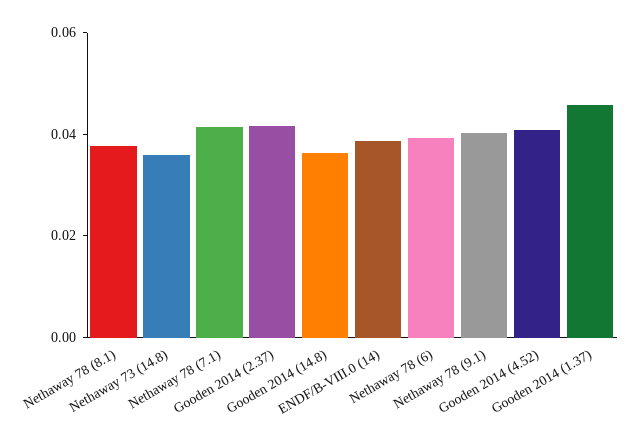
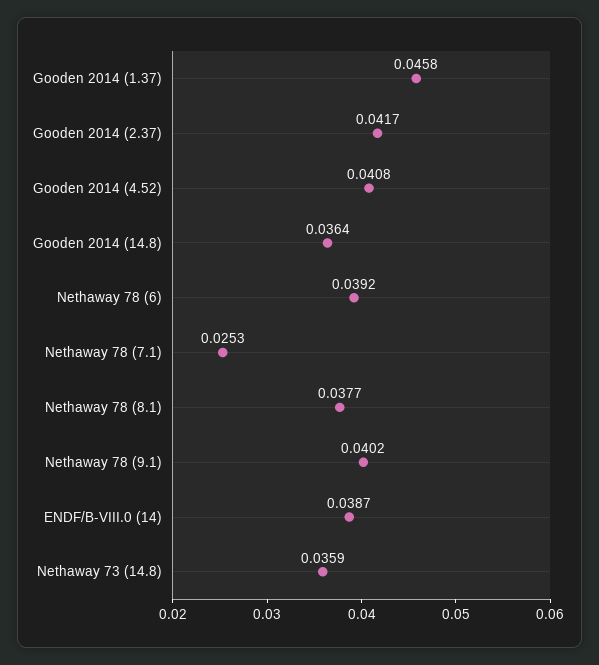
Nethaway 78 (7.1): 0.04 -> 0.0253

